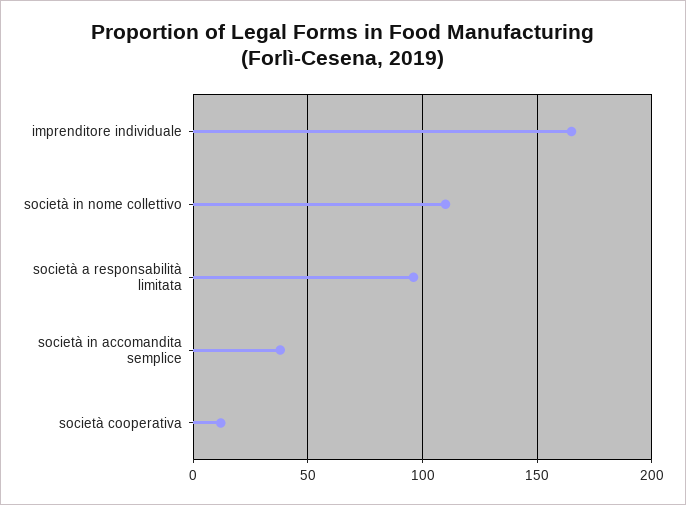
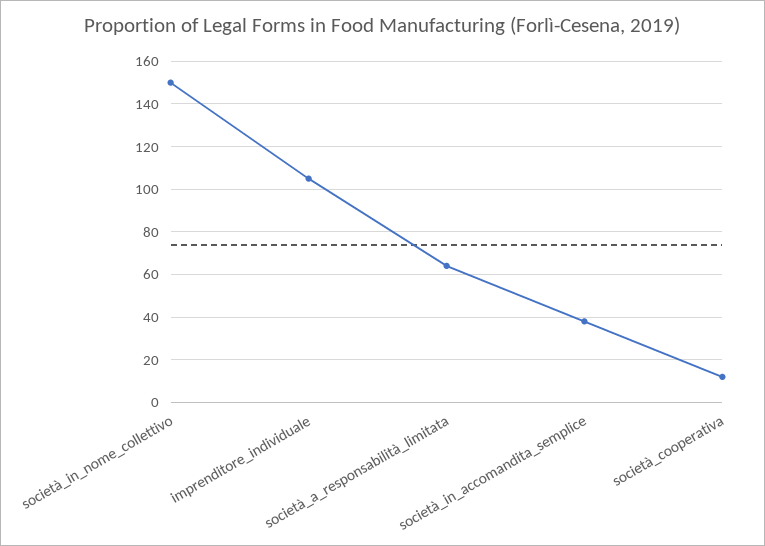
imprenditore individuale: 165 -> 105
società in nome collettivo: 110 -> 150
società a responsabilità limitata: 95 -> 65

